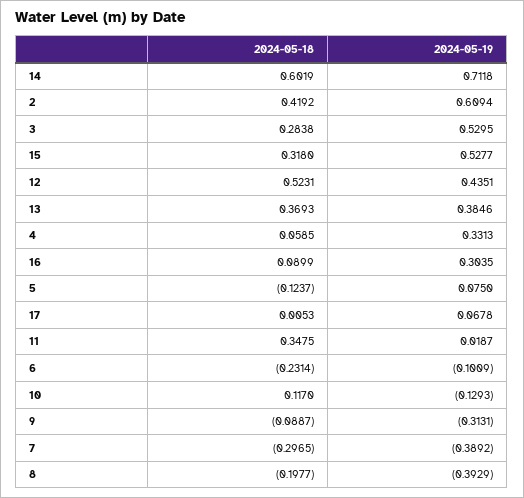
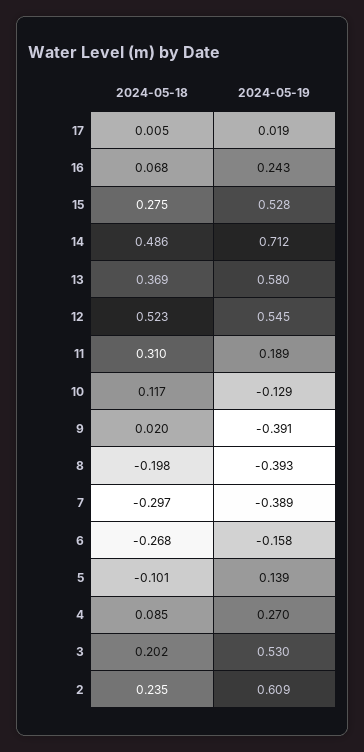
2024-05-18, 14: 0.6019 -> 0.486
2024-05-18, 2: 0.4192 -> 0.235
2024-05-18, 3: 0.2838 -> 0.202
2024-05-18, 15: 0.318 -> 0.275
2024-05-19, 12: 0.4351 -> 0.545
2024-05-19, 13: 0.3846 -> 0.58
2024-05-18, 4: 0.0585 -> 0.085
2024-05-19, 4: 0.3313 -> 0.27
2024-05-18, 16: 0.0899 -> 0.068
2024-05-19, 16: 0.3035 -> 0.243
2024-05-18, 5: -0.1237 -> -0.101
2024-05-19, 5: 0.075 -> 0.139
2024-05-19, 17: 0.0678 -> 0.019
2024-05-18, 11: 0.3475 -> 0.31
2024-05-19, 11: 0.0187 -> 0.189
2024-05-18, 6: -0.2314 -> -0.268
2024-05-19, 6: -0.1009 -> -0.158
2024-05-18, 9: -0.0887 -> 0.02
2024-05-19, 9: -0.3131 -> -0.391

